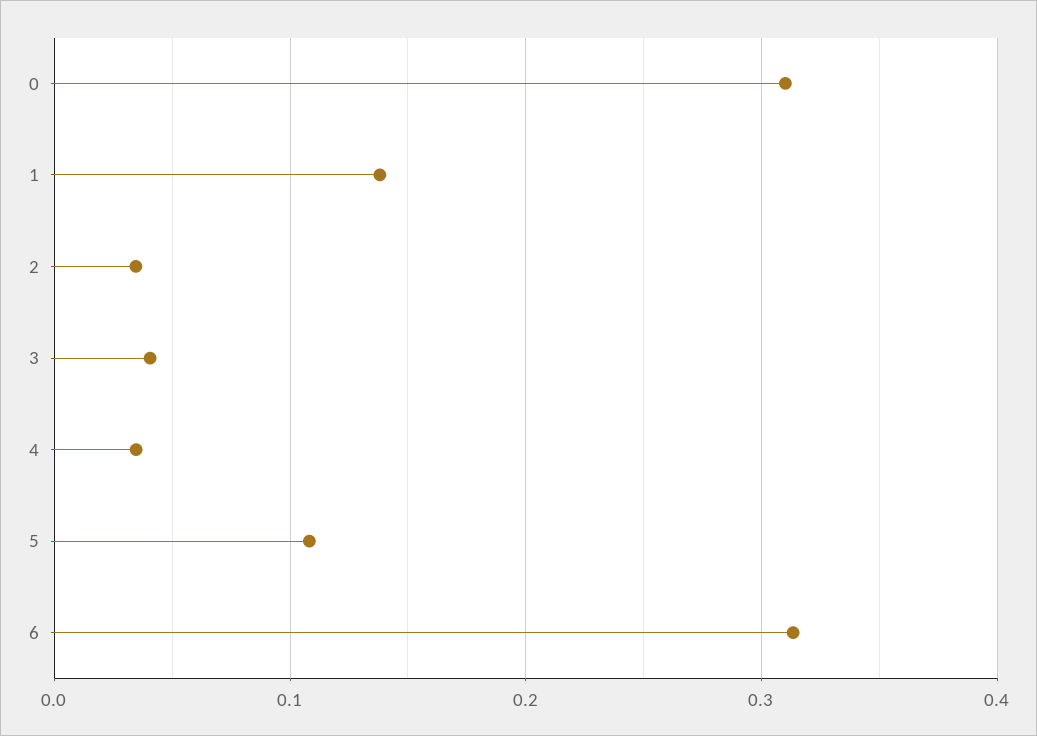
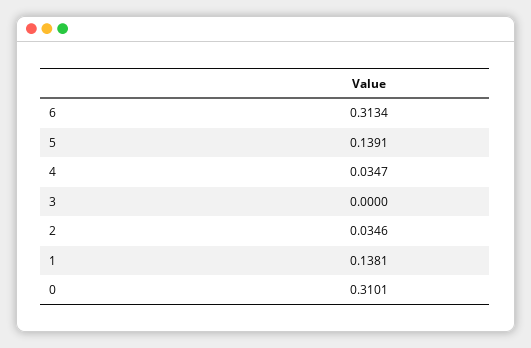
3: 0.04 -> 0
5: 0.11 -> 0.1391

